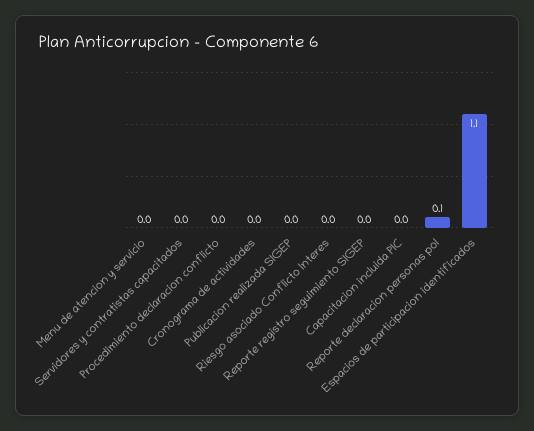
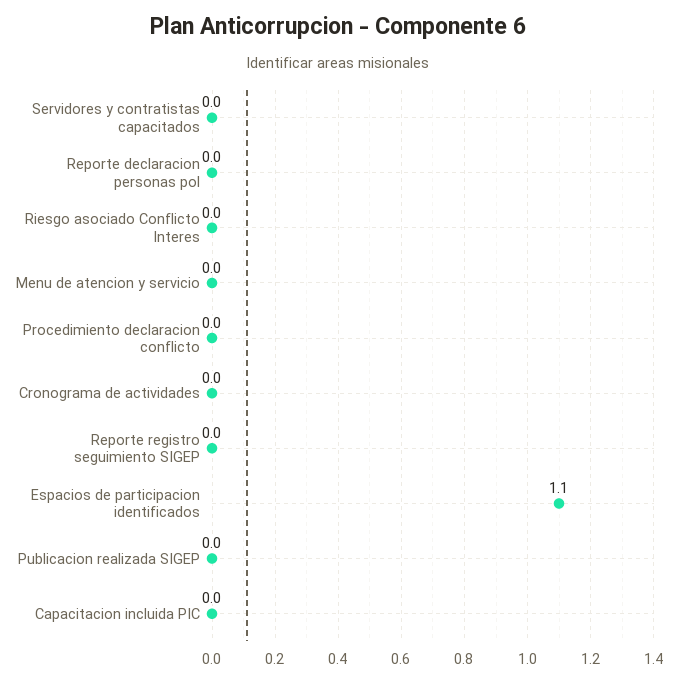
Reporte declaracion personas pol: 0.1 -> 0

